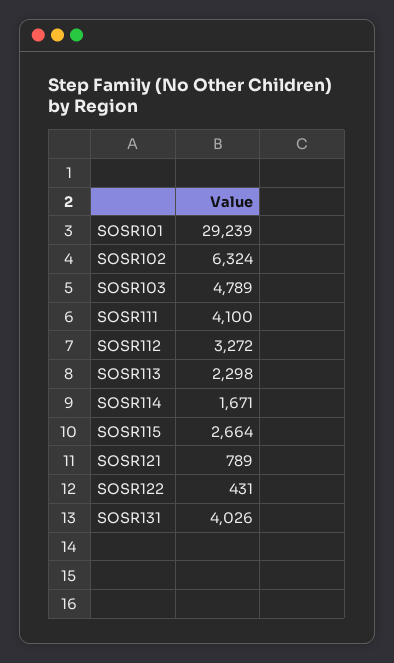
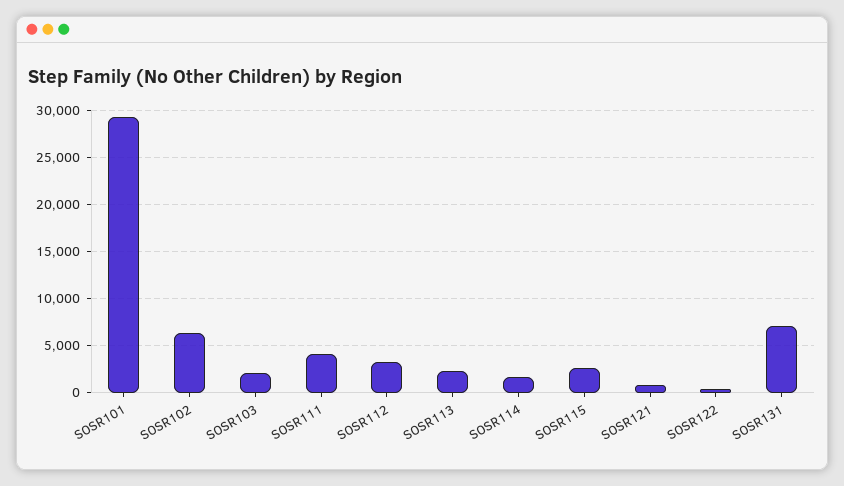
SOSR103: 4789 -> 2000
SOSR131: 4026 -> 7000

